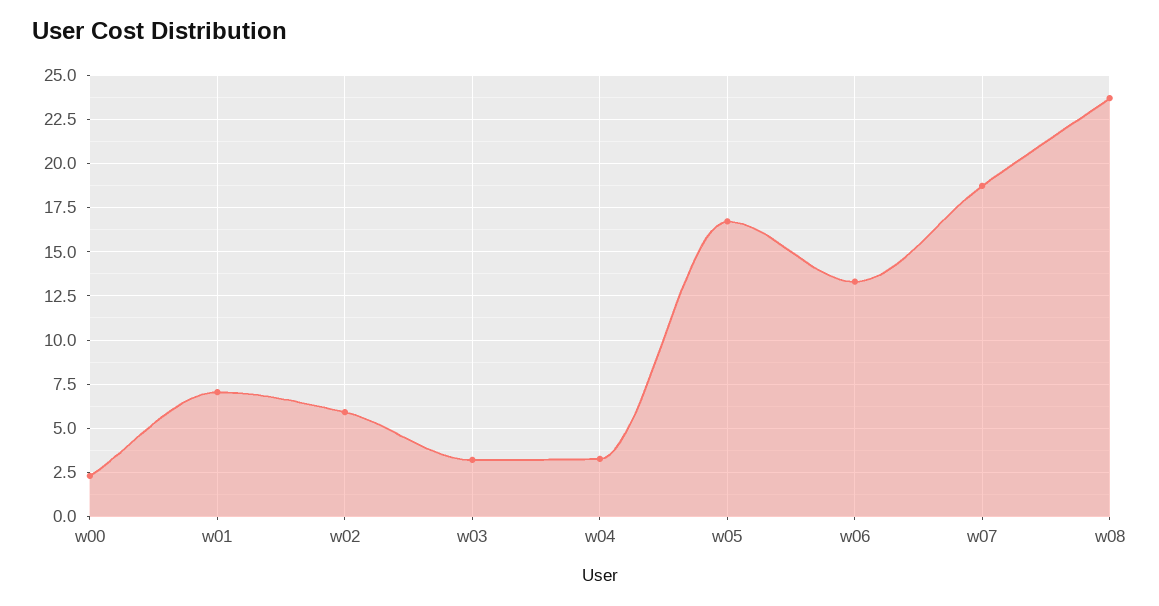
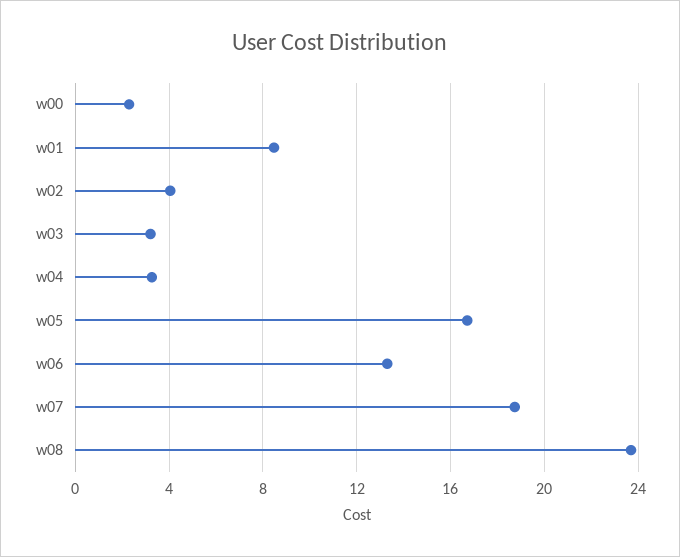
w01: 7 -> 8.5
w02: 6 -> 4

